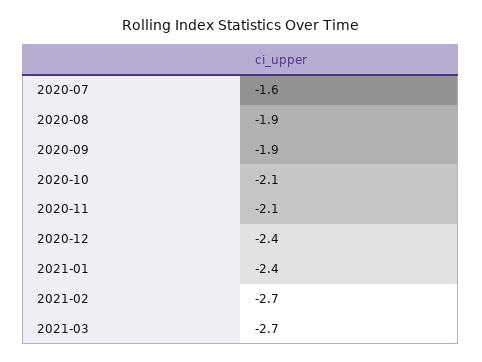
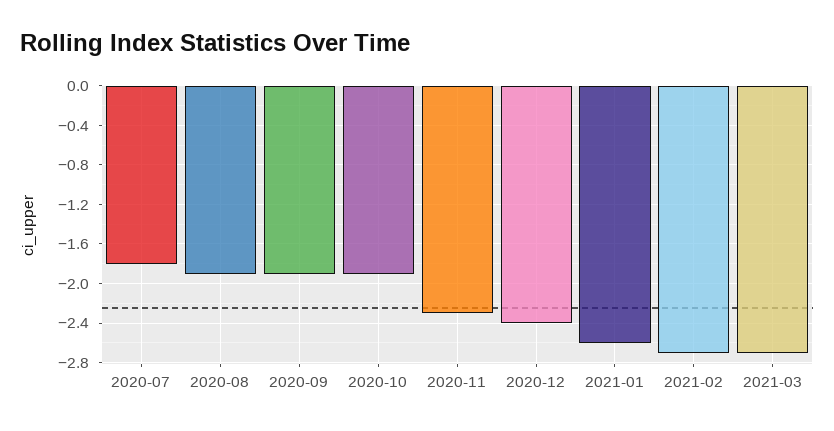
2020-07: -1.6 -> -1.8
2020-10: -2.1 -> -1.9
2020-11: -2.1 -> -2.3
2021-01: -2.4 -> -2.6

